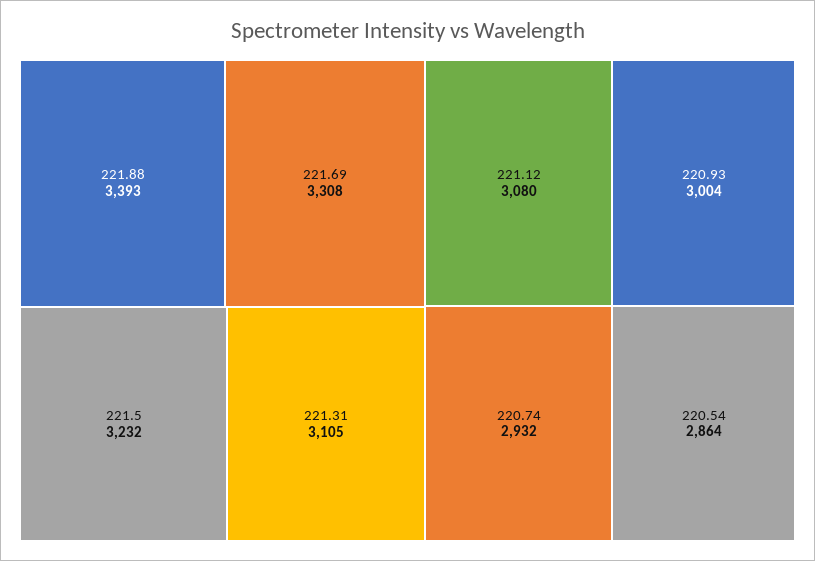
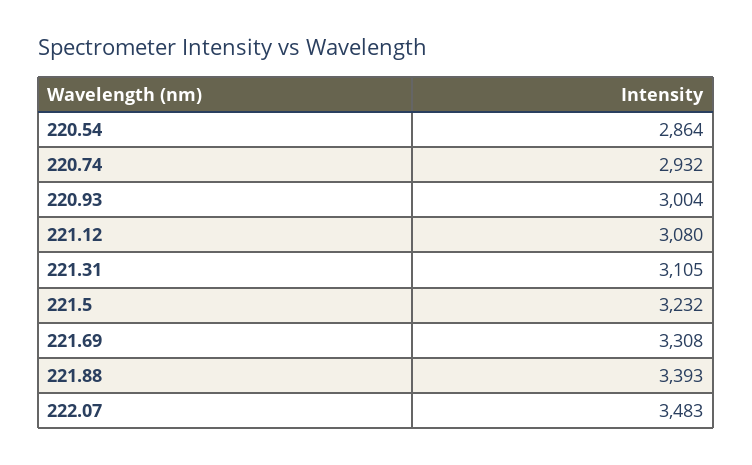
222.07: none -> 3483

